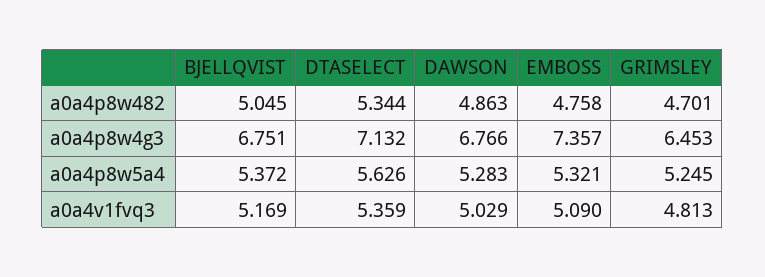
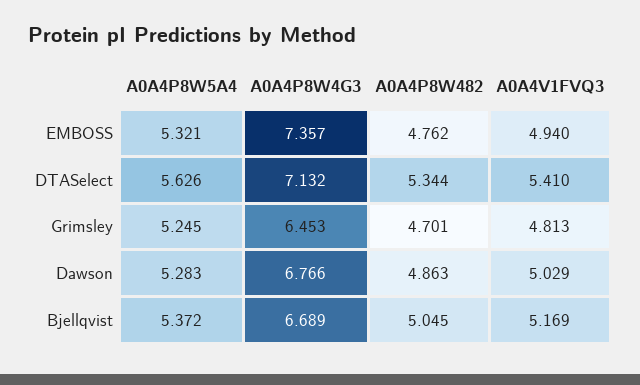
EMBOSS, a0a4p8w482: 4.758 -> 4.762
BJELLQVIST, a0a4p8w4g3: 6.751 -> 6.689
DTASELECT, a0a4v1fvq3: 5.359 -> 5.41
EMBOSS, a0a4v1fvq3: 5.09 -> 4.94

